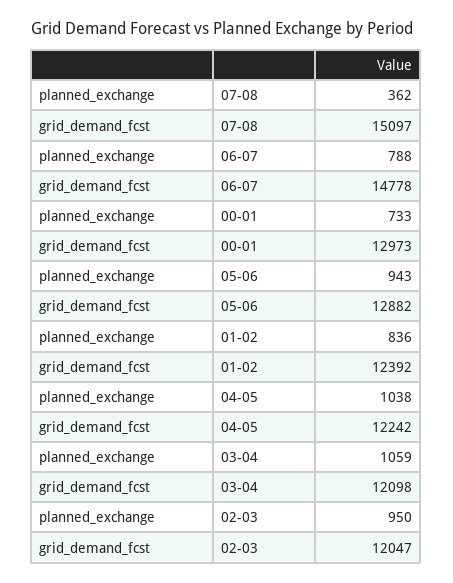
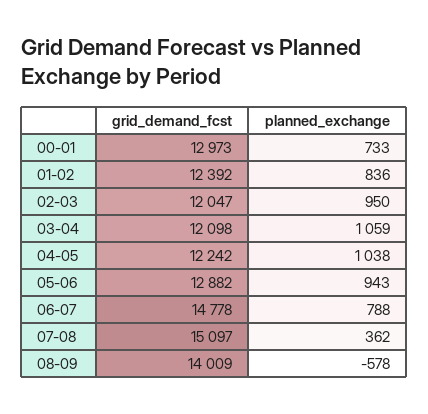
grid_demand_fcst, 08-09: none -> 14009
planned_exchange, 08-09: none -> -578

